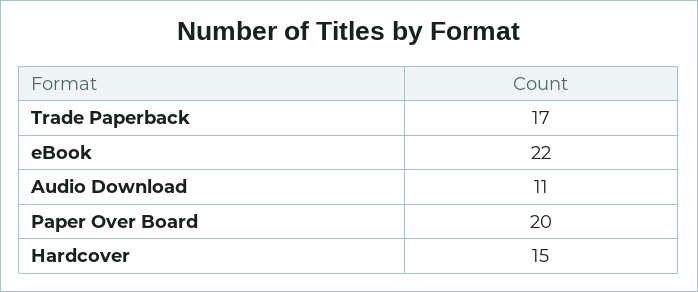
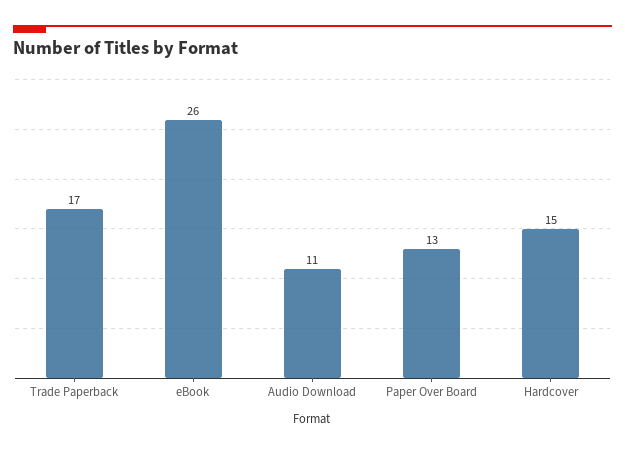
eBook: 22 -> 26
Paper Over Board: 20 -> 13

